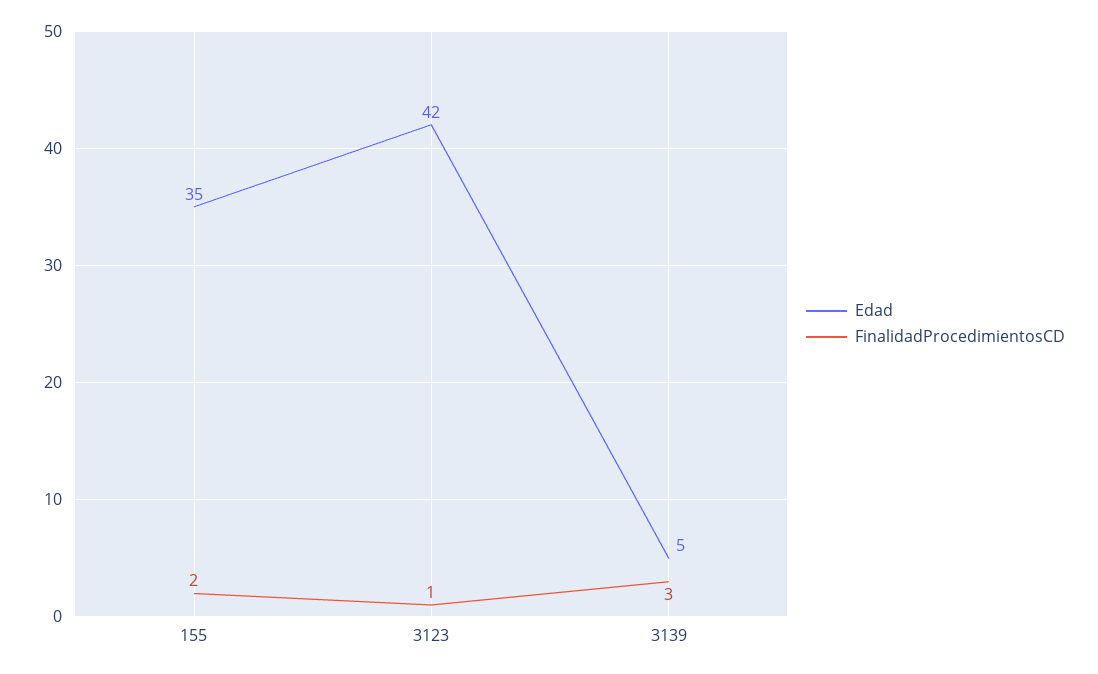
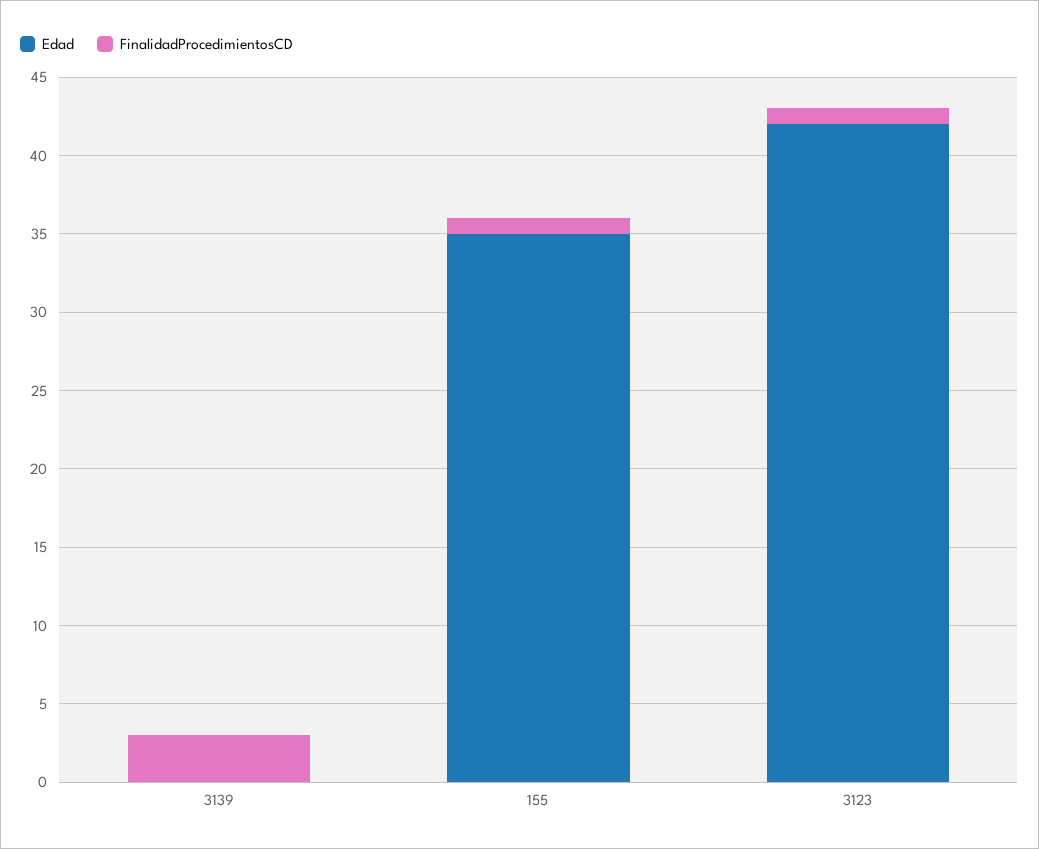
FinalidadProcedimientosCD, 155: 2 -> 1
Edad, 3139: 5 -> 0

